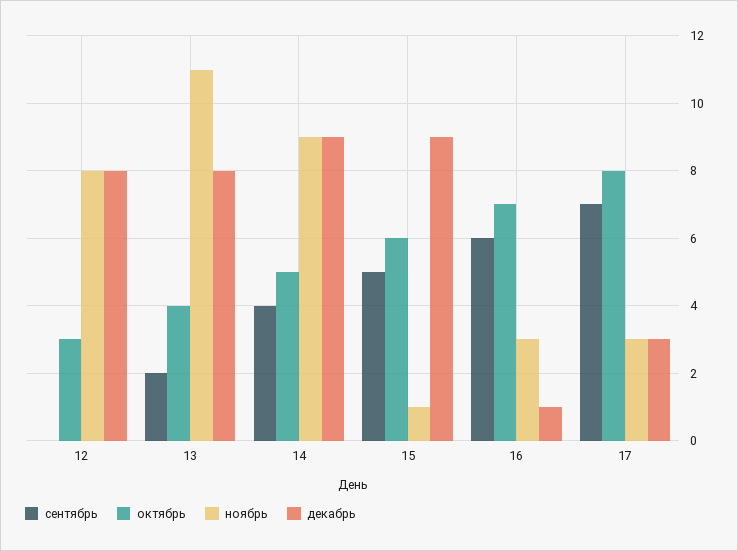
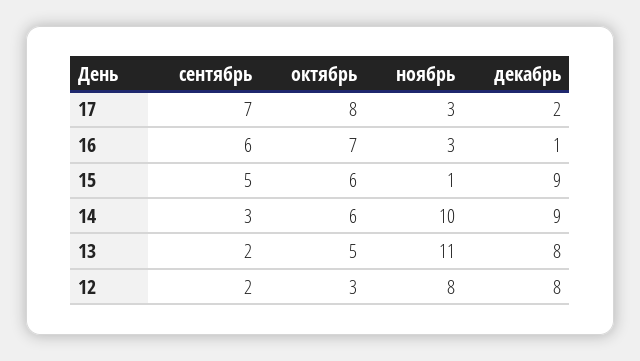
сентябрь, 12: 0 -> 2
октябрь, 13: 4 -> 5
сентябрь, 14: 4 -> 3
октябрь, 14: 5 -> 6
ноябрь, 14: 9 -> 10
декабрь, 17: 3 -> 2

